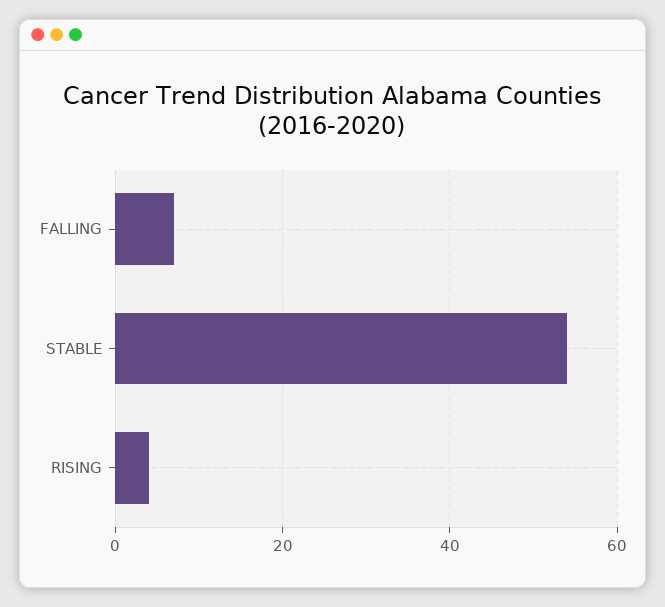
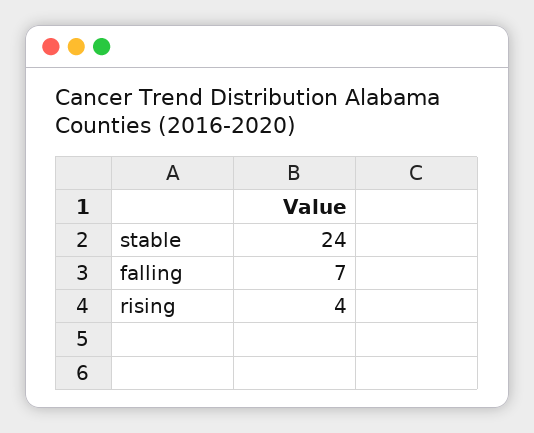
STABLE: 55 -> 24

